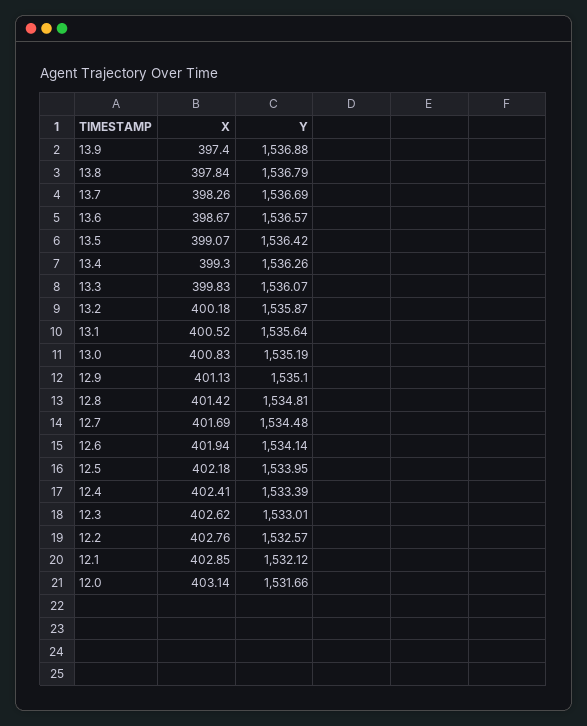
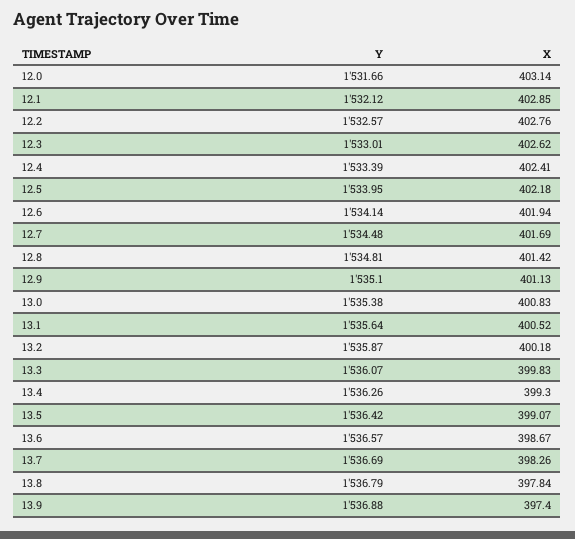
Y, 13.0: 1535.19 -> 1535.38

